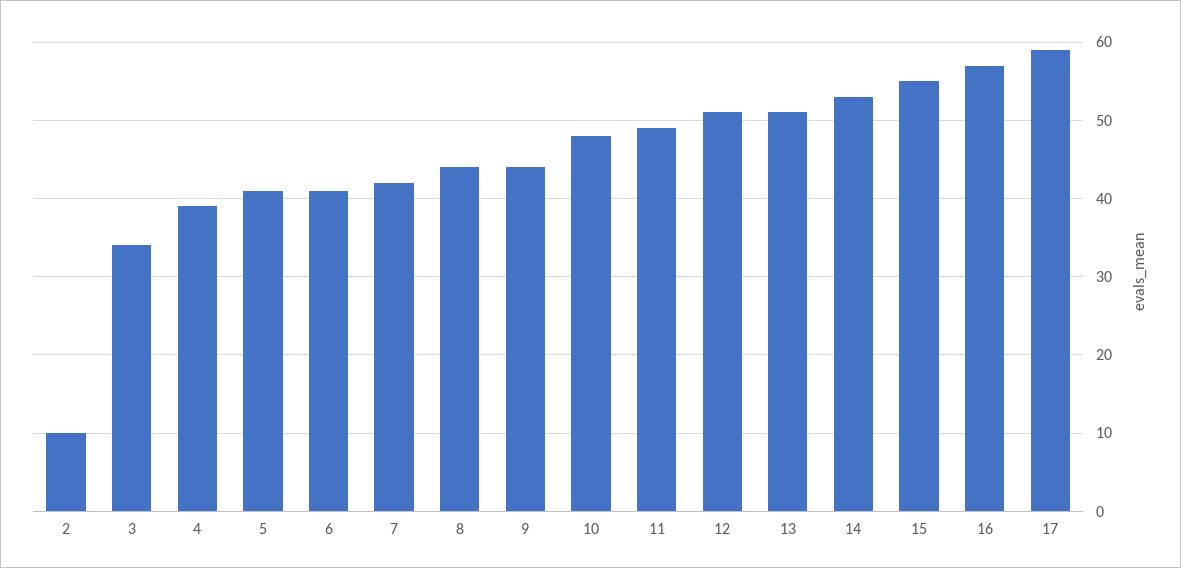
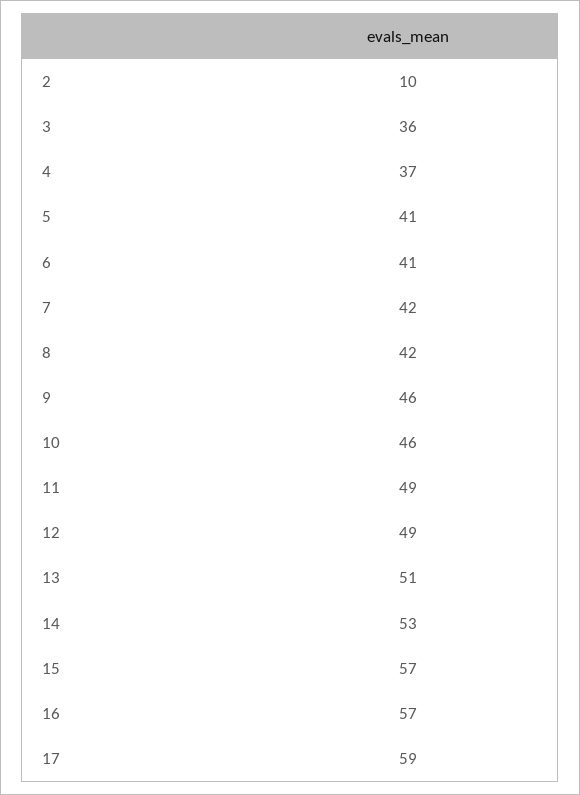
3: 34 -> 36
4: 39 -> 37
8: 44 -> 42
9: 44 -> 46
10: 48 -> 46
12: 51 -> 49
15: 55 -> 57

